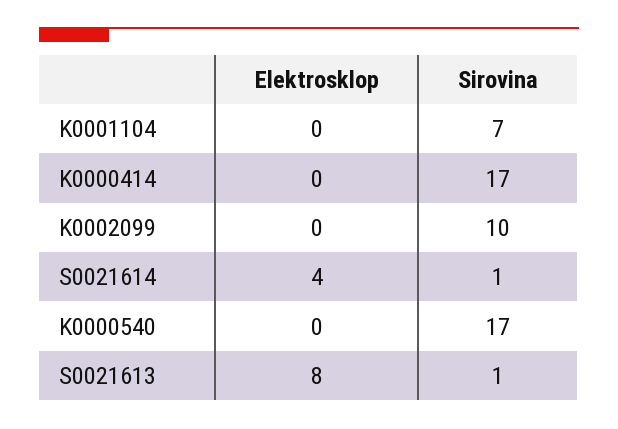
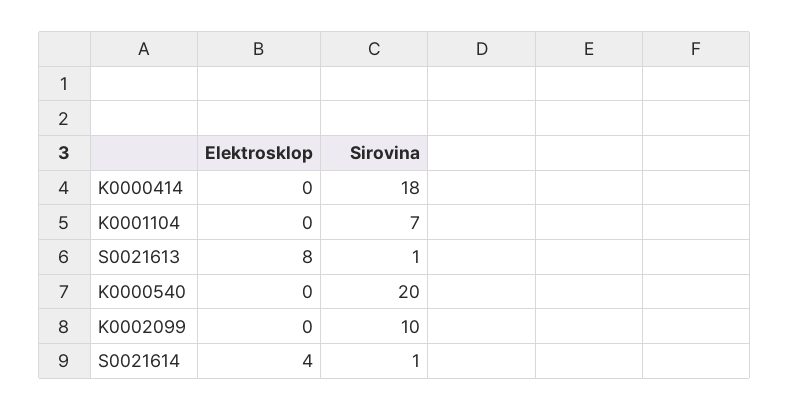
Sirovina, K0000414: 17 -> 18
Sirovina, K0000540: 17 -> 20

